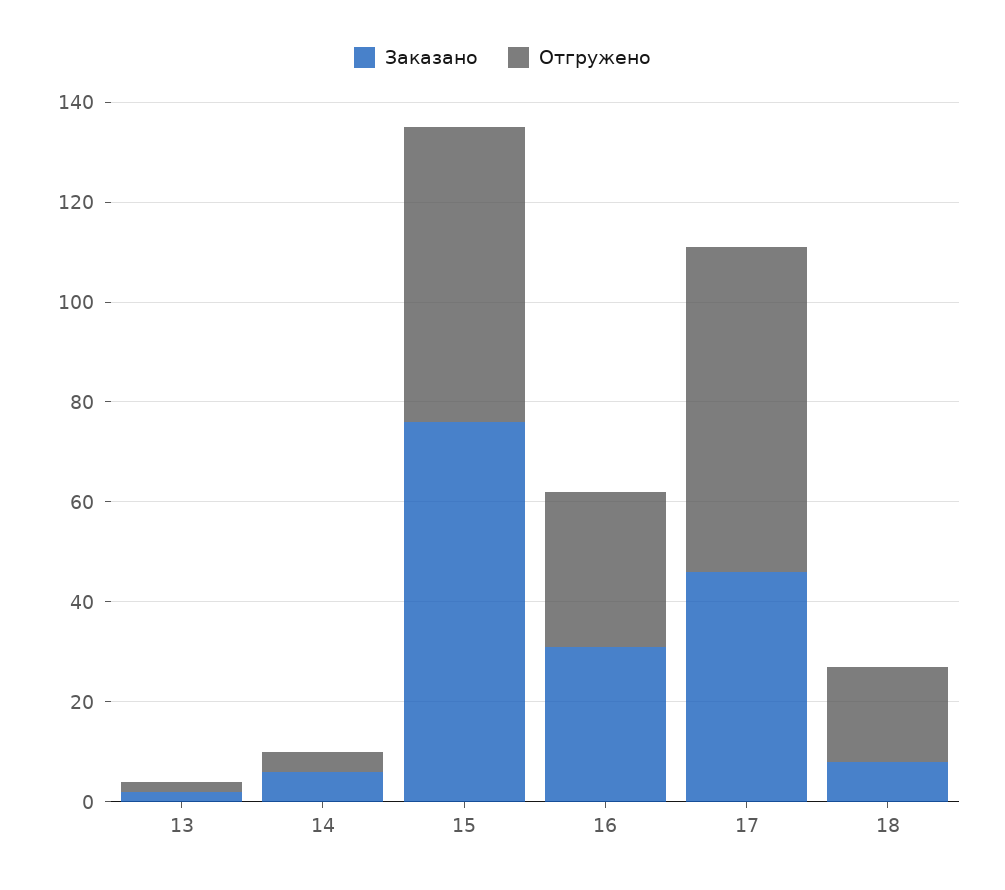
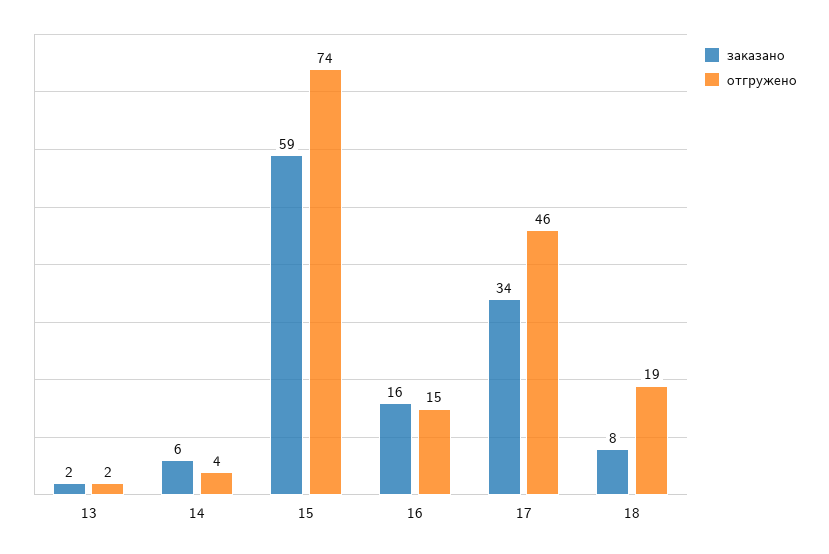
Заказано, 15: 75 -> 59
Отгружено, 15: 60 -> 74
Заказано, 16: 30 -> 16
Отгружено, 16: 30 -> 15
Заказано, 17: 45 -> 34
Отгружено, 17: 65 -> 46

